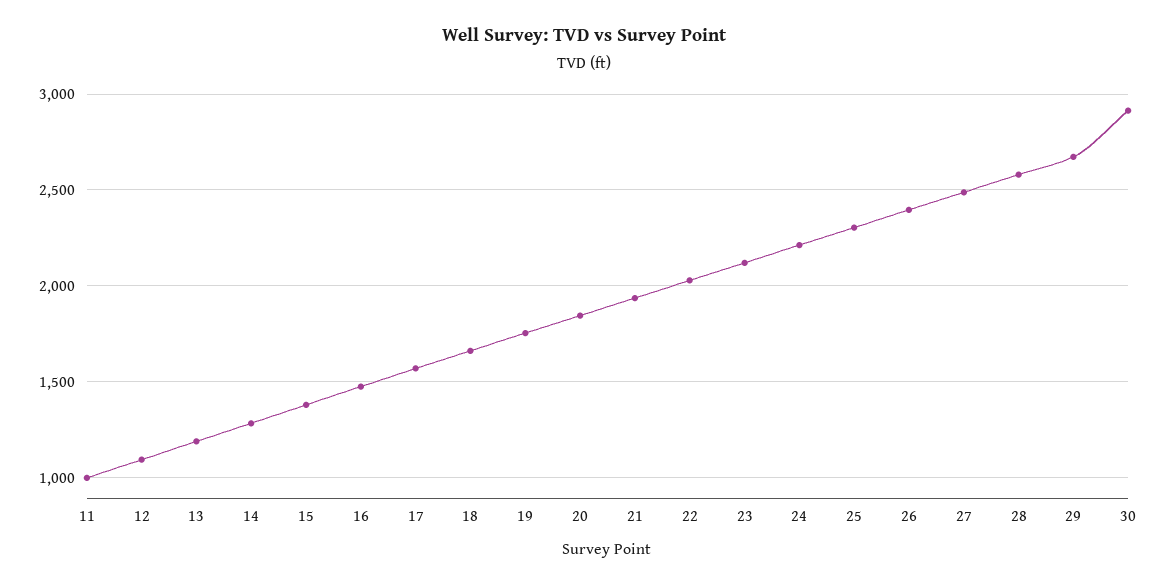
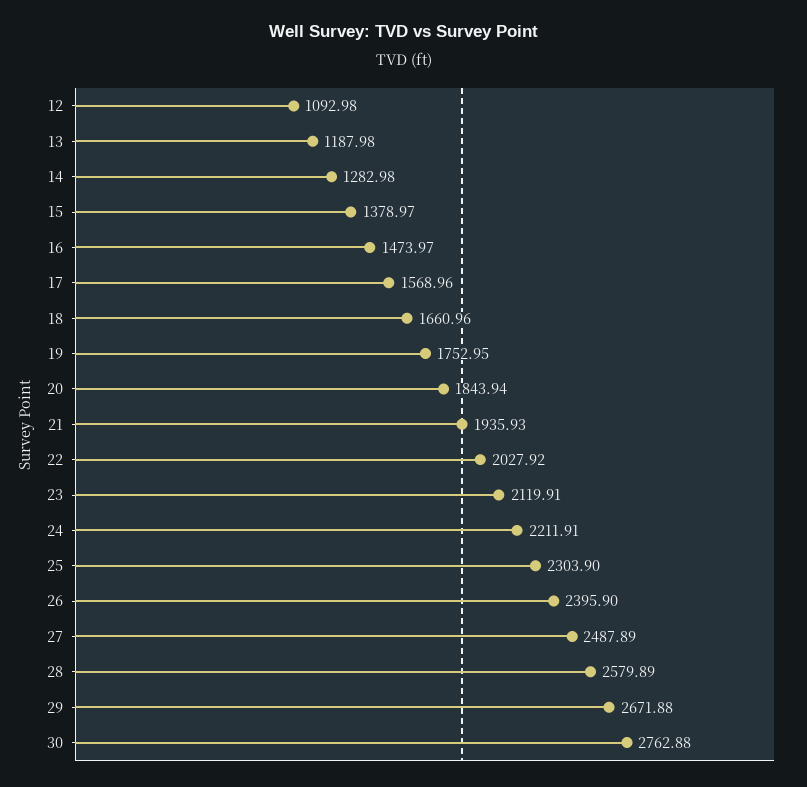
11: 1000 -> none
30: 2900 -> 2762.88

